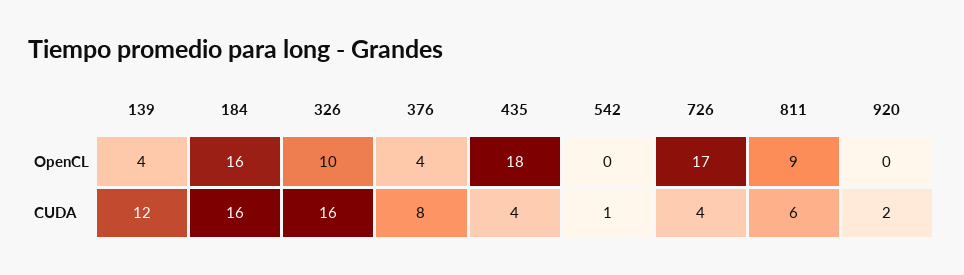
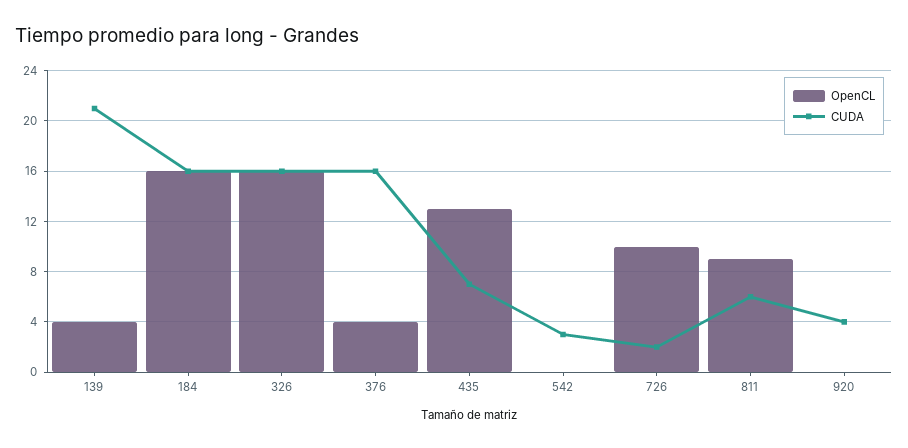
OpenCL, 326: 10 -> 16
OpenCL, 435: 18 -> 13
OpenCL, 726: 17 -> 10
CUDA, 139: 12 -> 21
CUDA, 376: 8 -> 16
CUDA, 435: 4 -> 7
CUDA, 542: 1 -> 3
CUDA, 726: 4 -> 2
CUDA, 920: 2 -> 4

